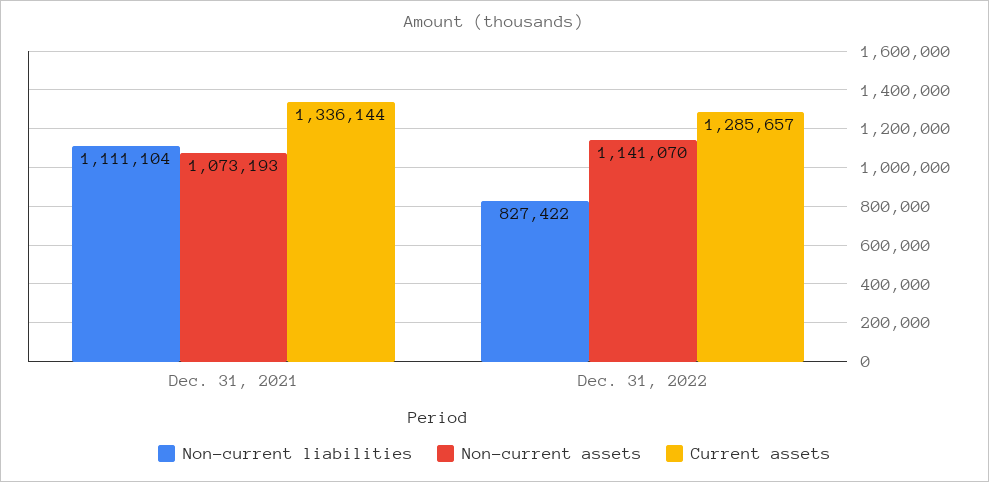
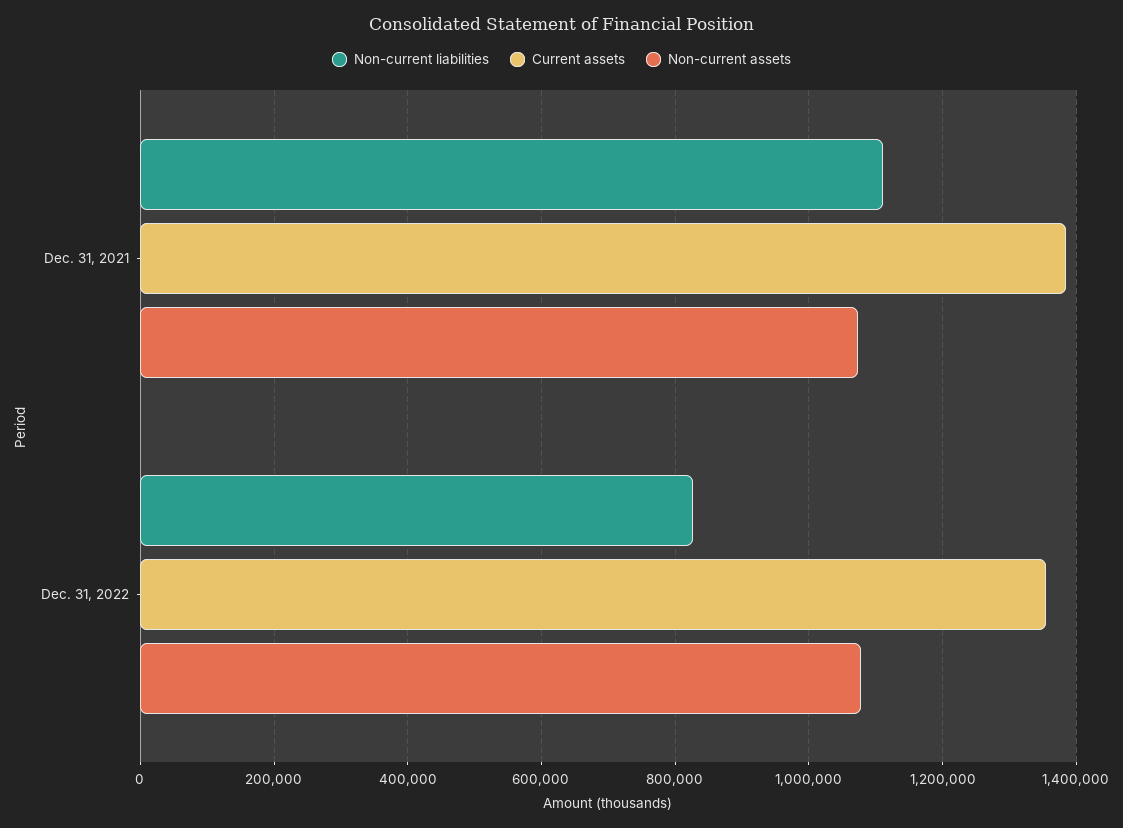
Current assets, Dec. 31, 2021: 1336144 -> 1380000
Non-current assets, Dec. 31, 2022: 1141070 -> 1080000
Current assets, Dec. 31, 2022: 1285657 -> 1360000

